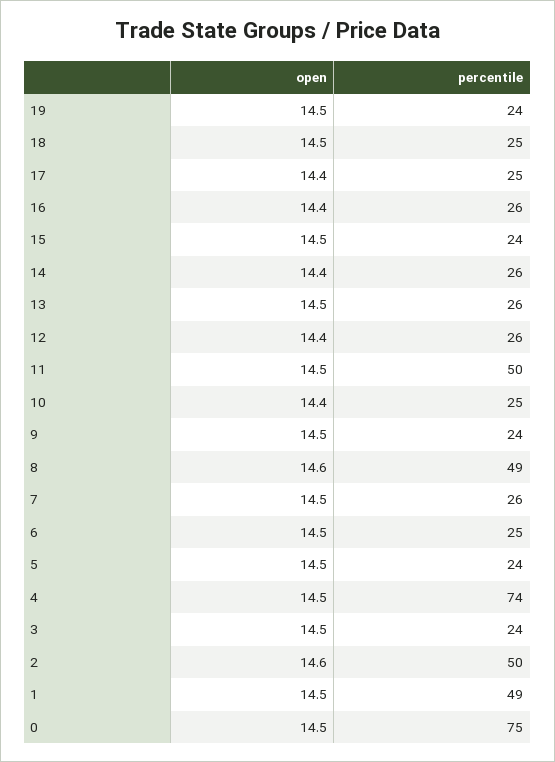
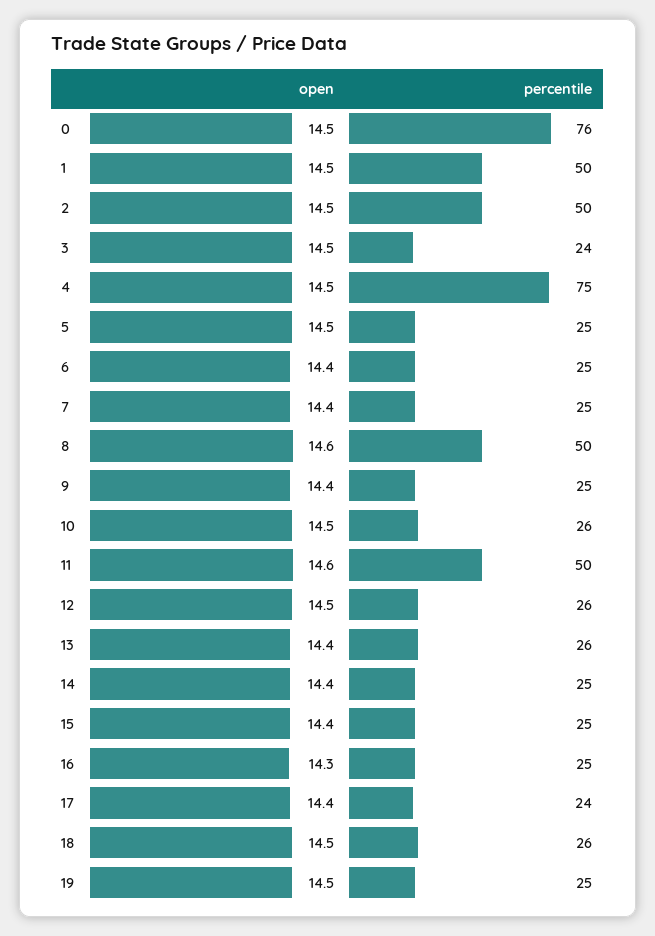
percentile, 19: 24 -> 25
percentile, 18: 25 -> 26
percentile, 17: 25 -> 24
open, 16: 14.4 -> 14.3
percentile, 16: 26 -> 25
open, 15: 14.5 -> 14.4
percentile, 15: 24 -> 25
percentile, 14: 26 -> 25
open, 13: 14.5 -> 14.4
open, 12: 14.4 -> 14.5
open, 11: 14.5 -> 14.6
open, 10: 14.4 -> 14.5
percentile, 10: 25 -> 26
open, 9: 14.5 -> 14.4
percentile, 9: 24 -> 25
percentile, 8: 49 -> 50
open, 7: 14.5 -> 14.4
percentile, 7: 26 -> 25
open, 6: 14.5 -> 14.4
percentile, 5: 24 -> 25
percentile, 4: 74 -> 75
open, 2: 14.6 -> 14.5
percentile, 1: 49 -> 50
percentile, 0: 75 -> 76

